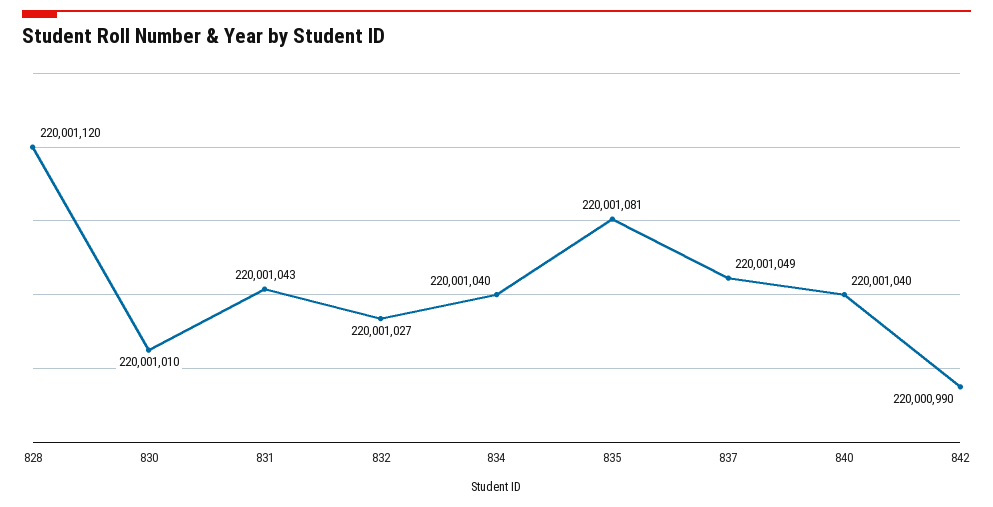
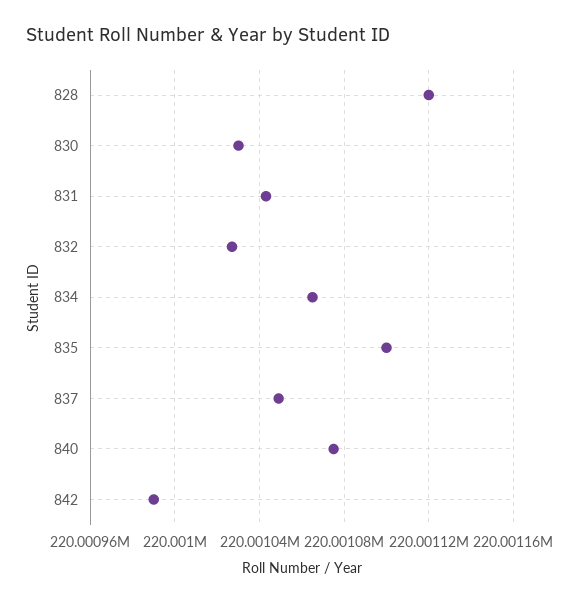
830: 220001010 -> 220001030
834: 220001040 -> 220001065
835: 220001081 -> 220001100
840: 220001040 -> 220001075

